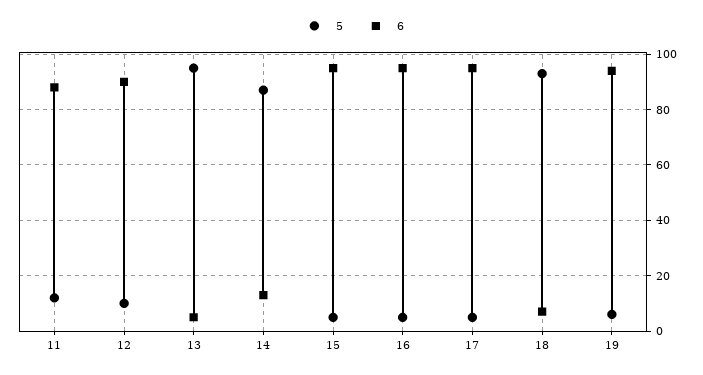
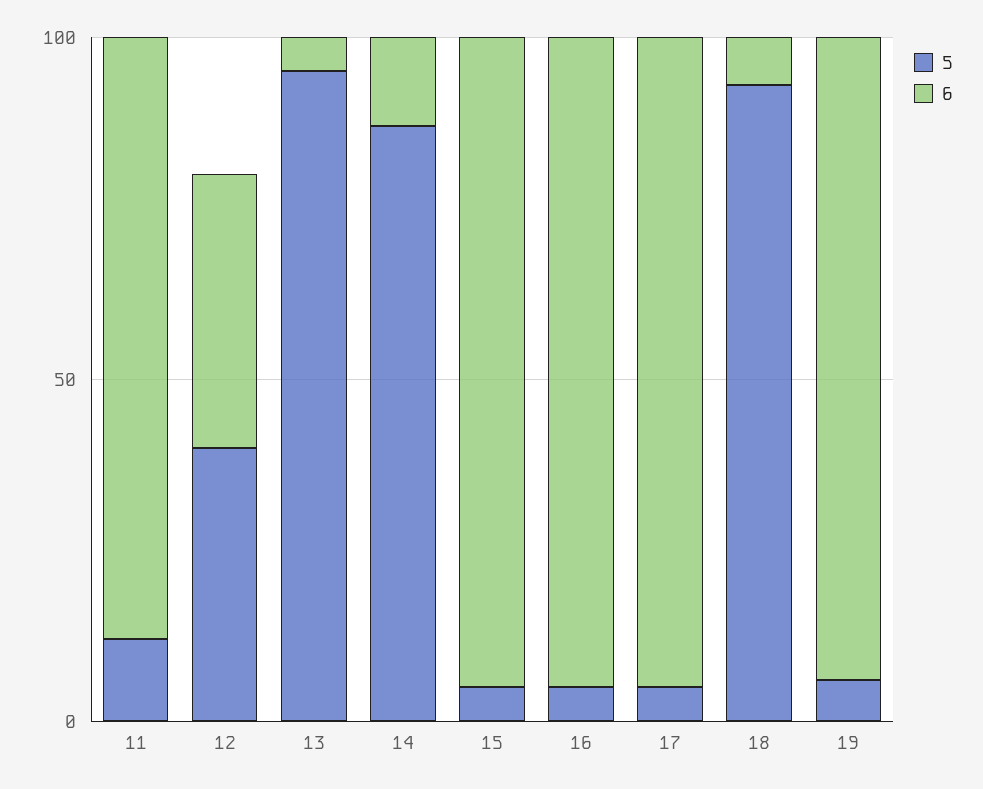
5, 12: 10 -> 40
6, 12: 90 -> 40

